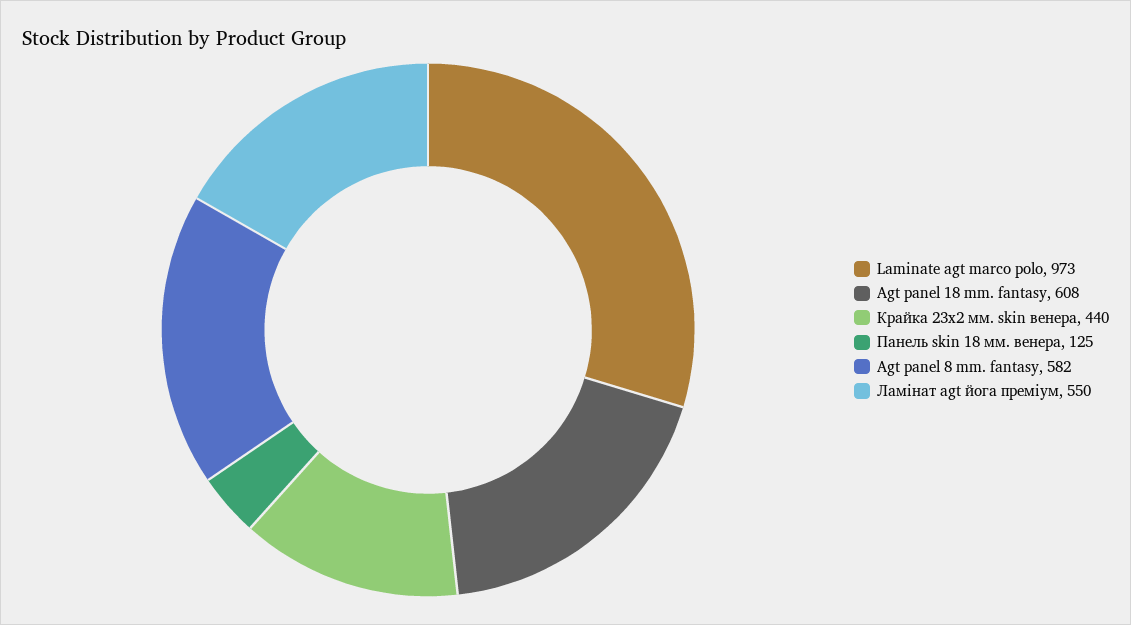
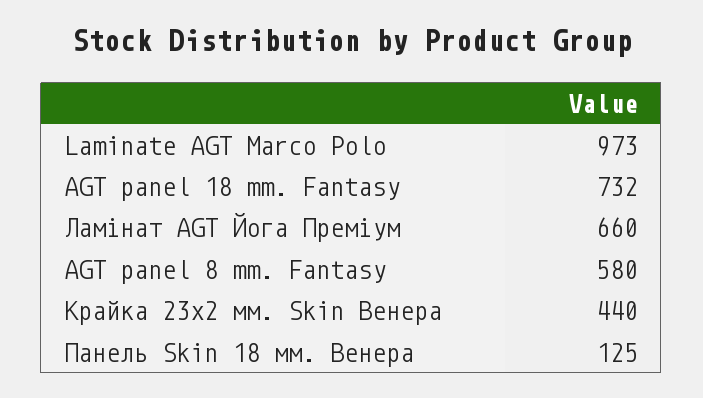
Agt panel 18 mm. fantasy: 608 -> 732
Agt panel 8 mm. fantasy: 582 -> 580
Ламінат agt йога преміум: 550 -> 660

